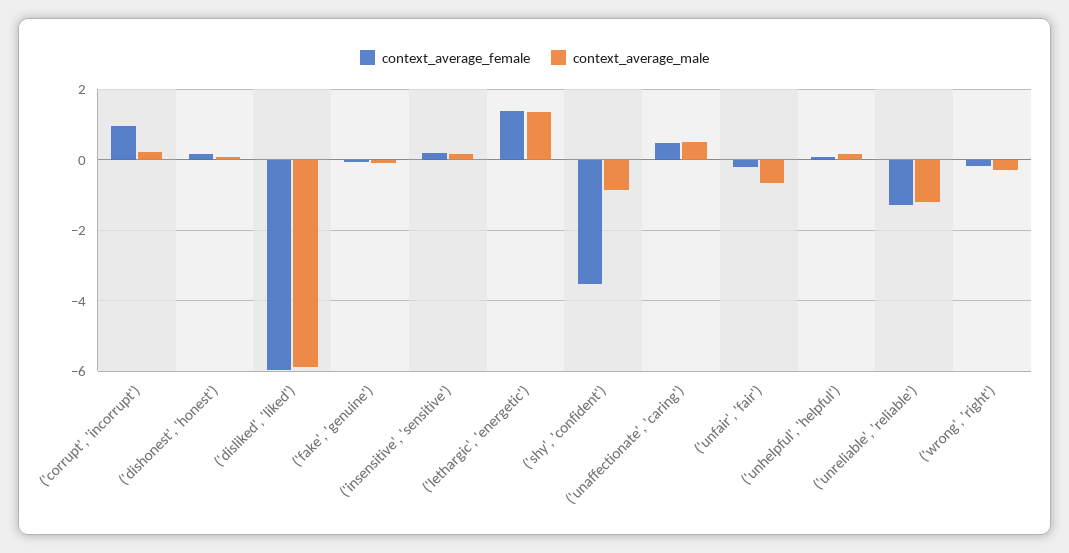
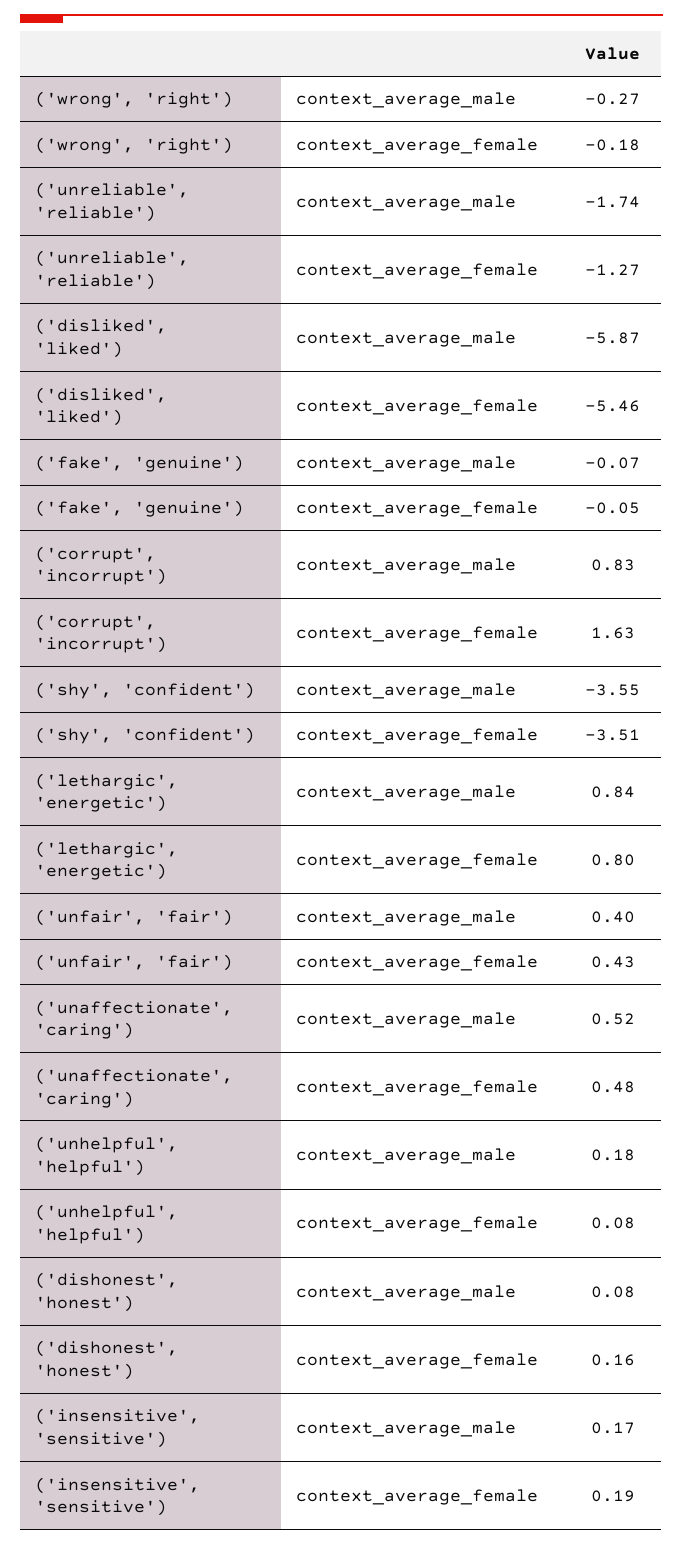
context_average_female, ('corrupt', 'incorrupt'): 1 -> 1.63
context_average_male, ('corrupt', 'incorrupt'): 0.2 -> 0.83
context_average_female, ('disliked', 'liked'): -6 -> -5.46
context_average_female, ('lethargic', 'energetic'): 1.4 -> 0.8
context_average_male, ('lethargic', 'energetic'): 1.4 -> 0.84
context_average_male, ('shy', 'confident'): -0.8 -> -3.55
context_average_female, ('unfair', 'fair'): -0.2 -> 0.43
context_average_male, ('unfair', 'fair'): -0.6 -> 0.4
context_average_male, ('unreliable', 'reliable'): -1.2 -> -1.74

